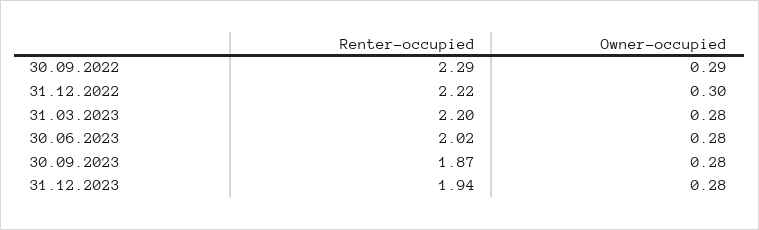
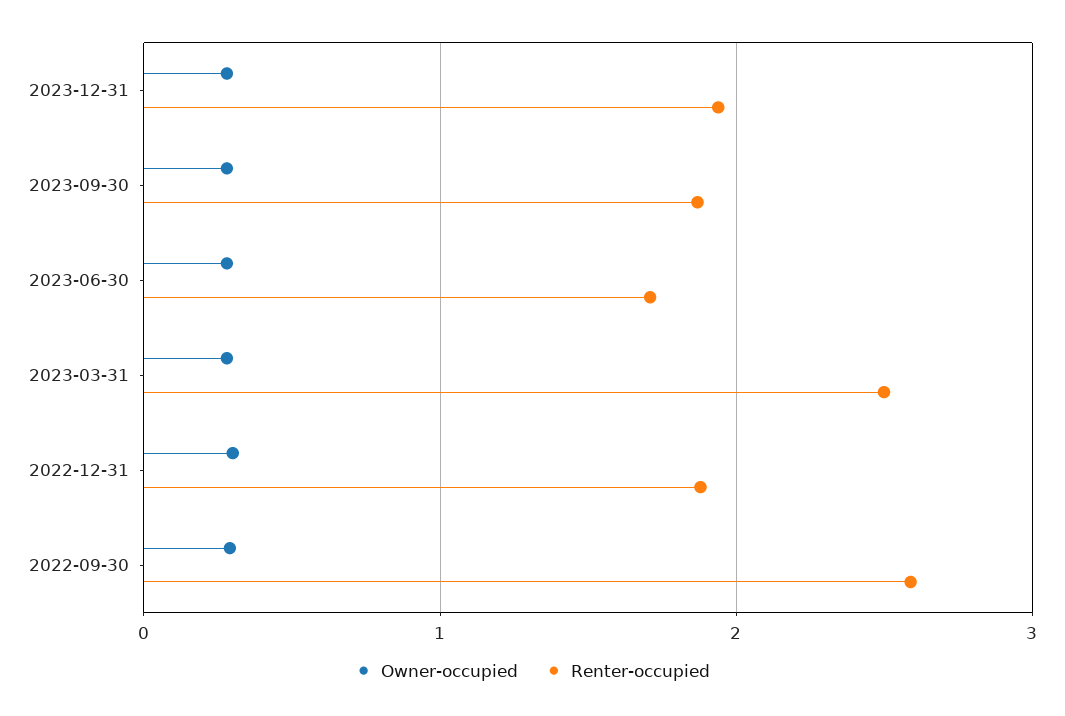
Renter-occupied, 30.09.2022: 2.29 -> 2.6
Renter-occupied, 31.12.2022: 2.22 -> 1.9
Renter-occupied, 31.03.2023: 2.2 -> 2.5
Renter-occupied, 30.06.2023: 2.02 -> 1.7

